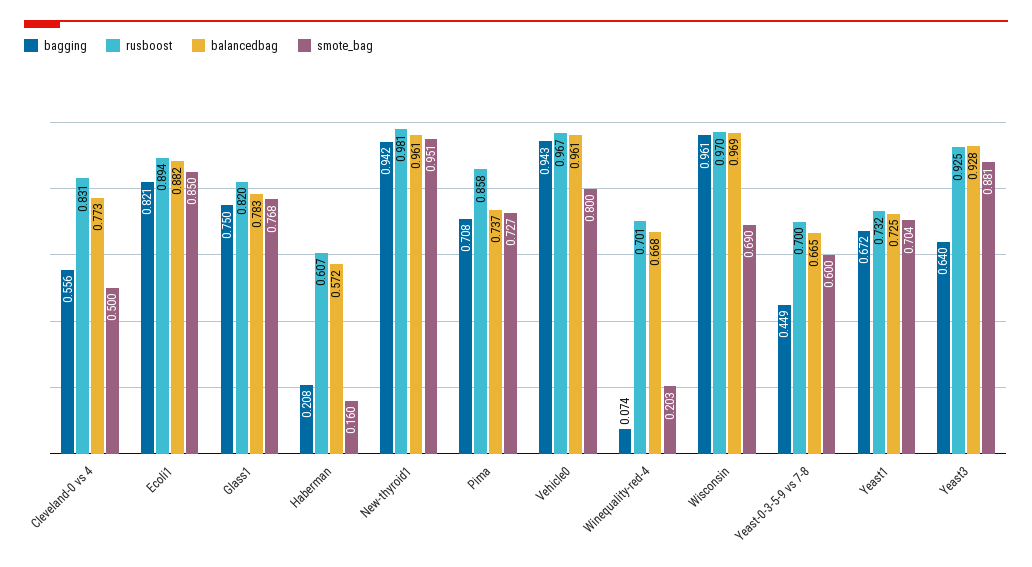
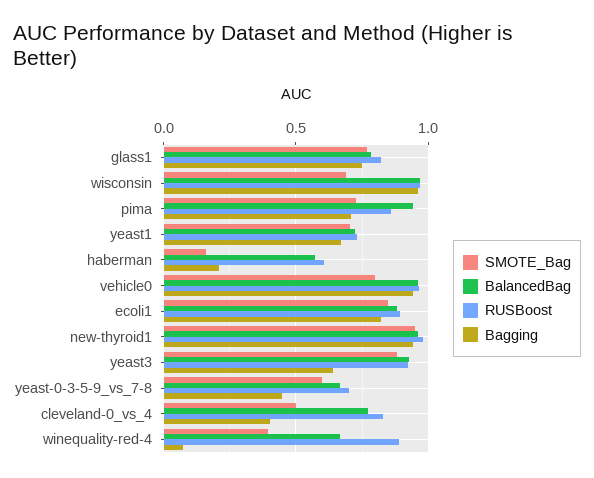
bagging, Cleveland-0 vs 4: 0.556 -> 0.4
balancedbag, Pima: 0.737 -> 0.95
rusboost, Winequality-red-4: 0.701 -> 0.9
smote_bag, Winequality-red-4: 0.203 -> 0.4

